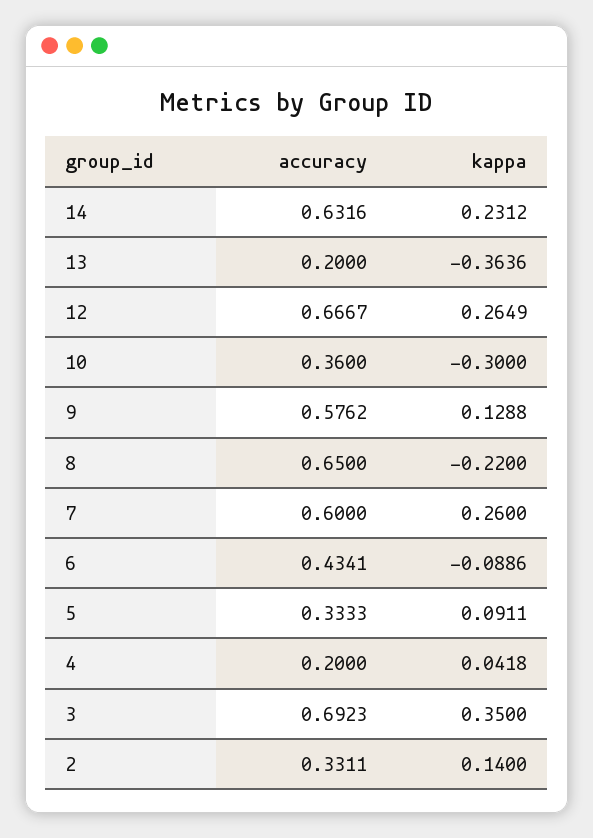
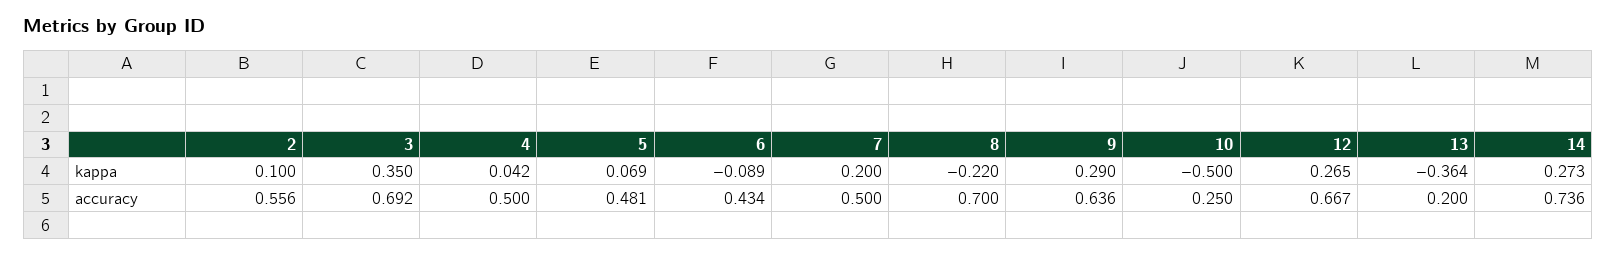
accuracy, 14: 0.6316 -> 0.736
kappa, 14: 0.2312 -> 0.273
accuracy, 10: 0.36 -> 0.25
kappa, 10: -0.3 -> -0.5
accuracy, 9: 0.5762 -> 0.636
kappa, 9: 0.1288 -> 0.29
accuracy, 8: 0.65 -> 0.7
accuracy, 7: 0.6 -> 0.5
kappa, 7: 0.26 -> 0.2
accuracy, 5: 0.3333 -> 0.481
kappa, 5: 0.0911 -> 0.069
accuracy, 4: 0.2 -> 0.5
accuracy, 2: 0.3311 -> 0.556
kappa, 2: 0.14 -> 0.1

